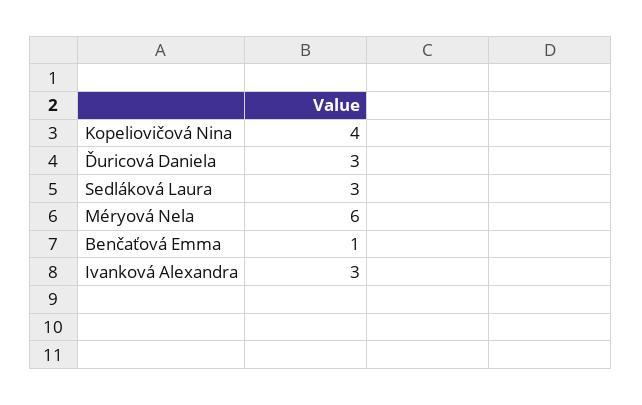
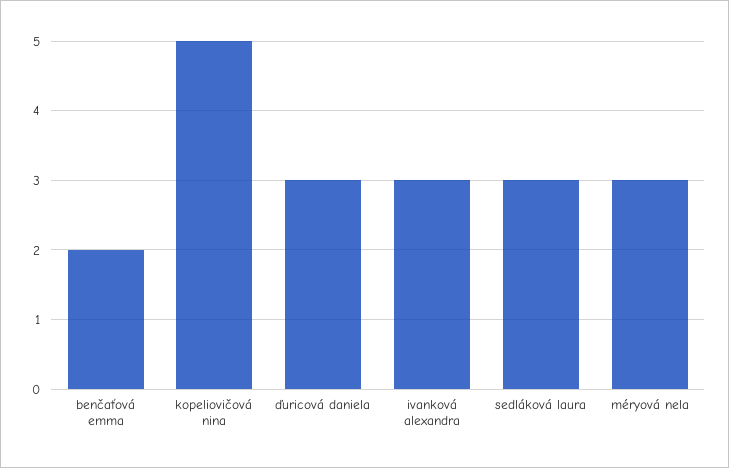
Kopeliovičová Nina: 4 -> 5
Méryová Nela: 6 -> 3
Benčaťová Emma: 1 -> 2

